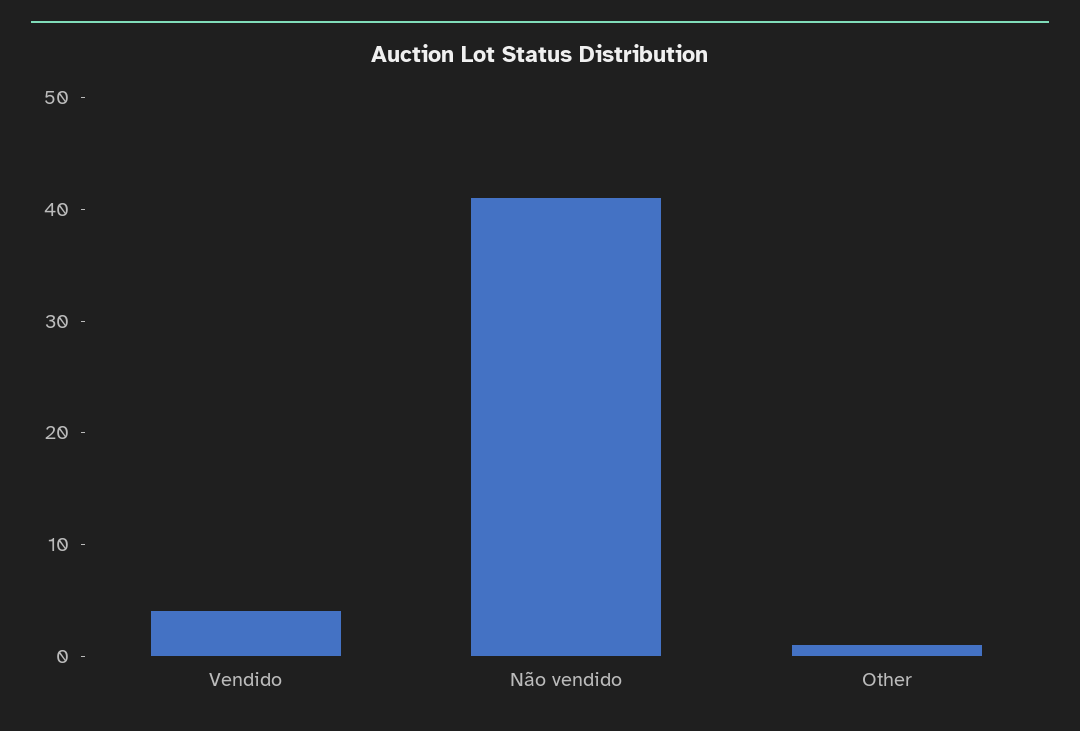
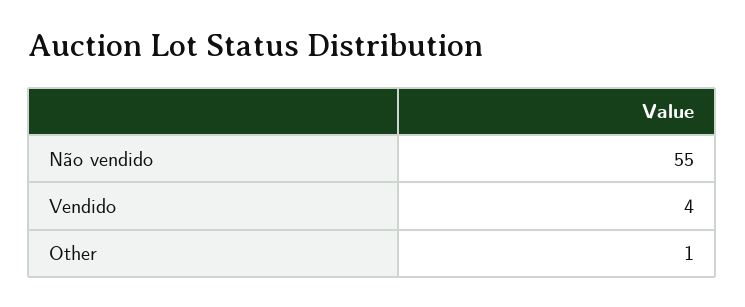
Não vendido: 41 -> 55

